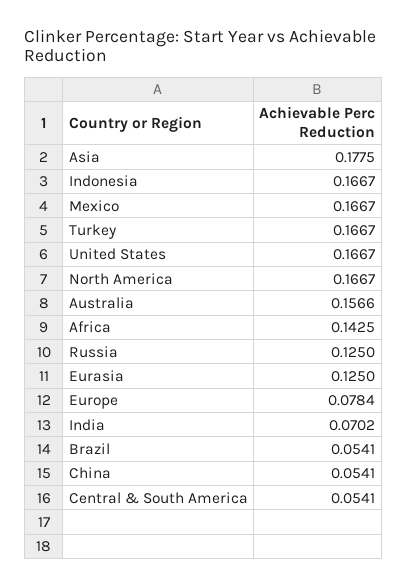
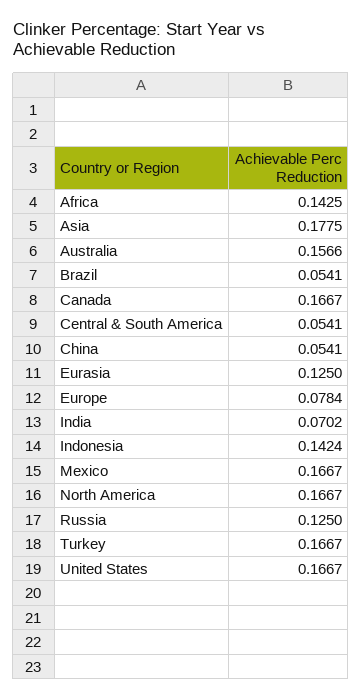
Indonesia: 0.1667 -> 0.1424
Canada: none -> 0.1667

